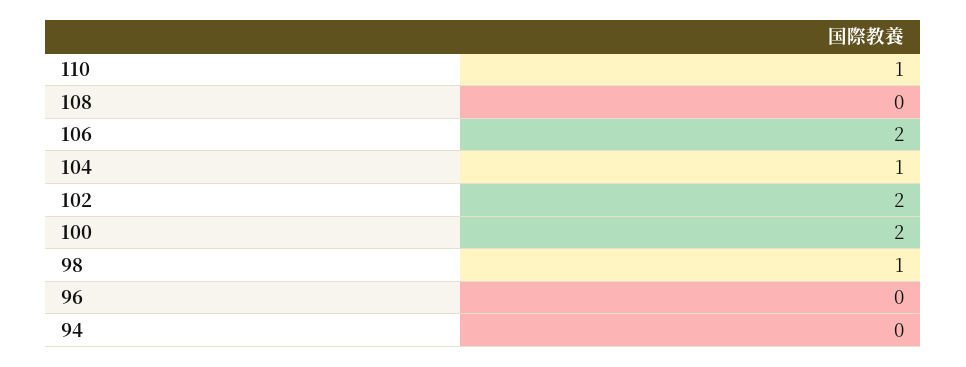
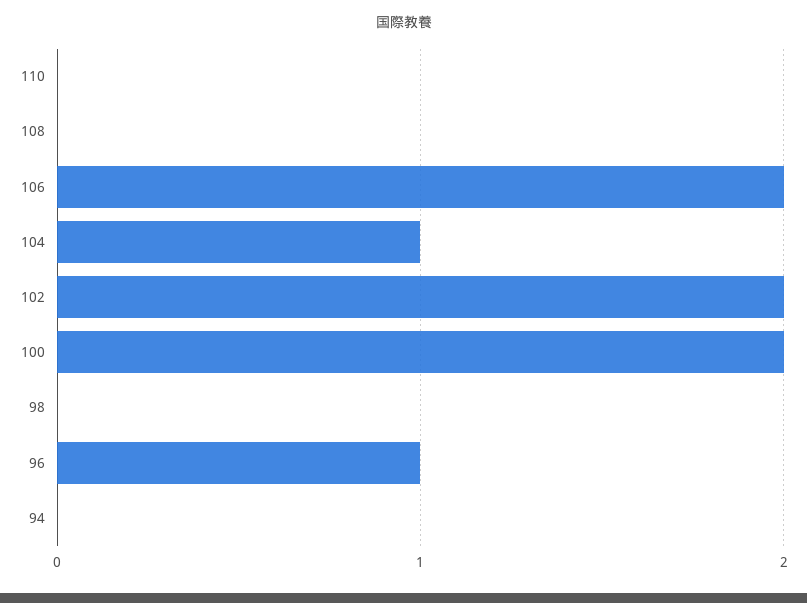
110: 1 -> 0
98: 1 -> 0
96: 0 -> 1

